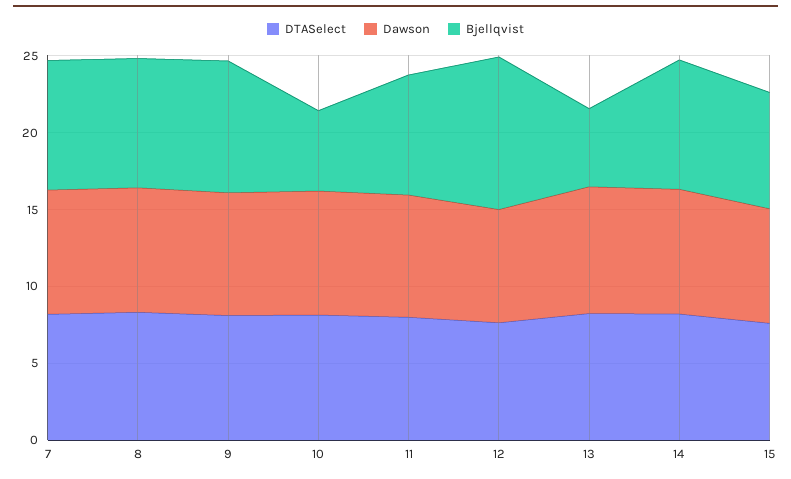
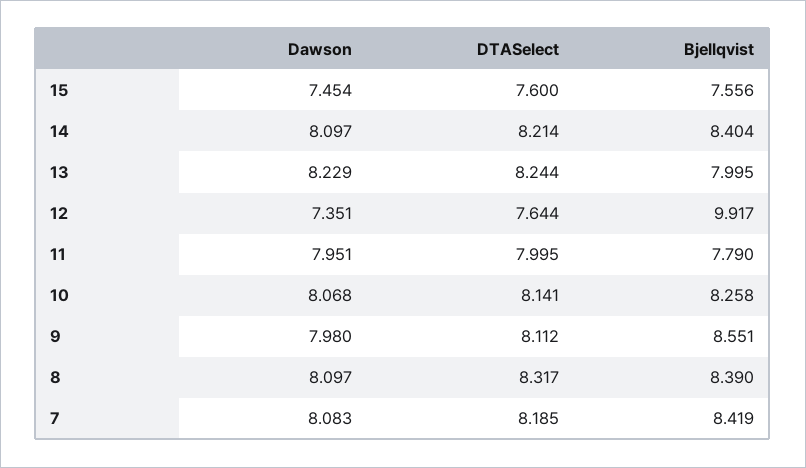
Bjellqvist, 10: 5 -> 8.258
Bjellqvist, 13: 5 -> 7.995

